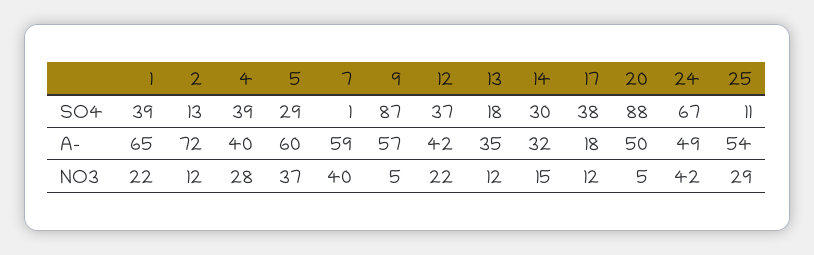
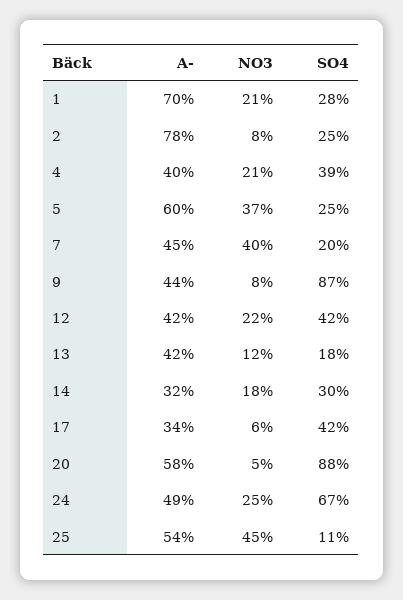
1, SO4: 39 -> 28
2, SO4: 13 -> 25
5, SO4: 29 -> 25
7, SO4: 1 -> 20
12, SO4: 37 -> 42
17, SO4: 38 -> 42
1, A-: 65 -> 70
2, A-: 72 -> 78
7, A-: 59 -> 45
9, A-: 57 -> 44
13, A-: 35 -> 42
17, A-: 18 -> 34
20, A-: 50 -> 58
1, NO3: 22 -> 21
2, NO3: 12 -> 8
4, NO3: 28 -> 21
9, NO3: 5 -> 8
14, NO3: 15 -> 18
17, NO3: 12 -> 6
24, NO3: 42 -> 25
25, NO3: 29 -> 45

